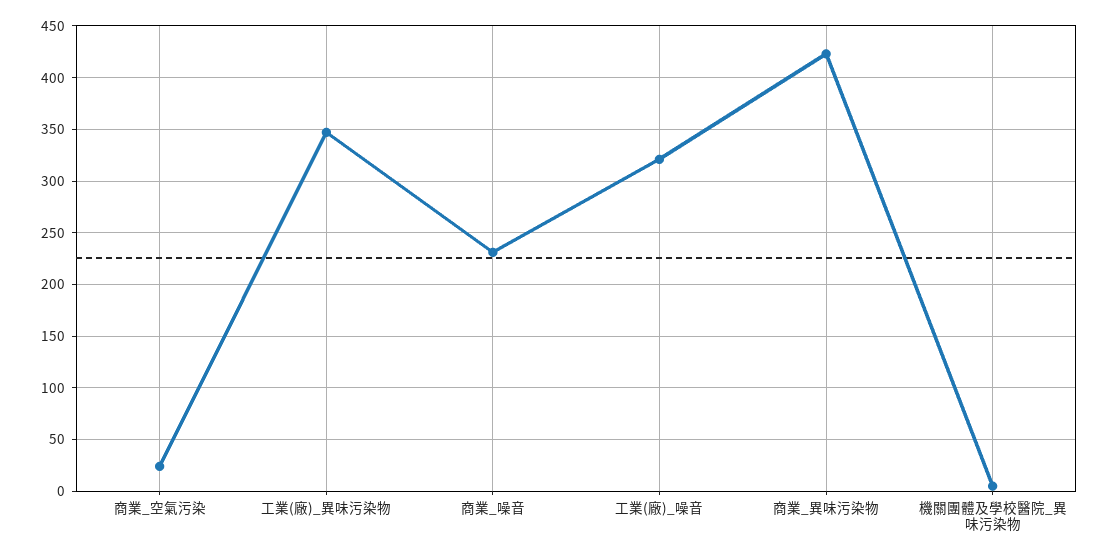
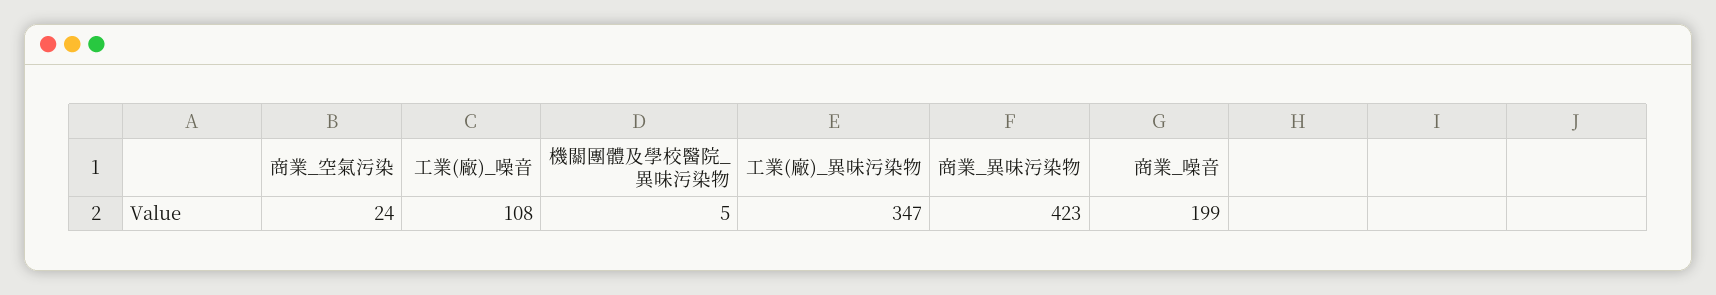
商業_噪音: 230 -> 199
工業(廠)_噪音: 320 -> 108

